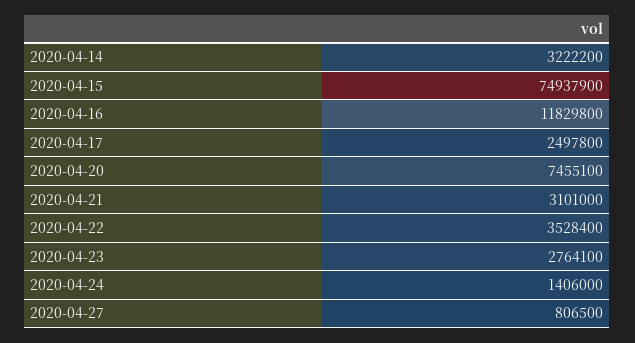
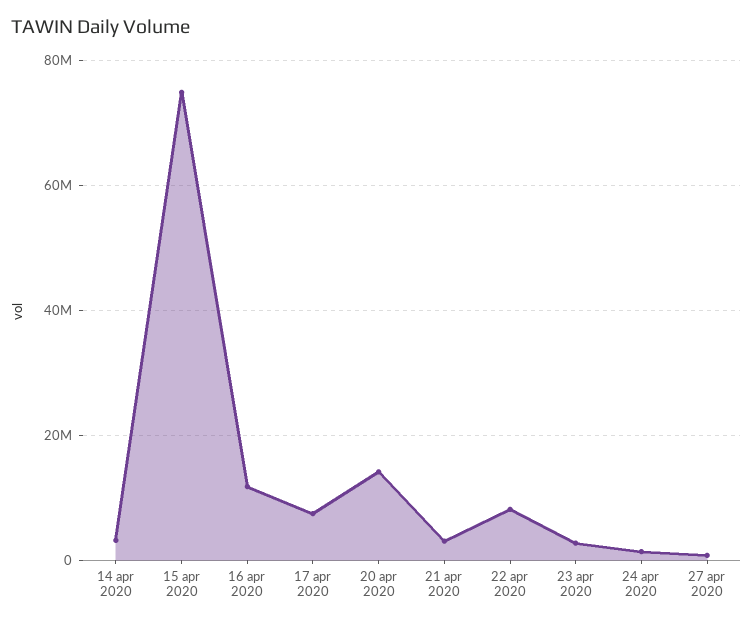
2020-04-17: 2497800 -> 8000000
2020-04-20: 7455100 -> 14000000
2020-04-22: 3528400 -> 8000000

